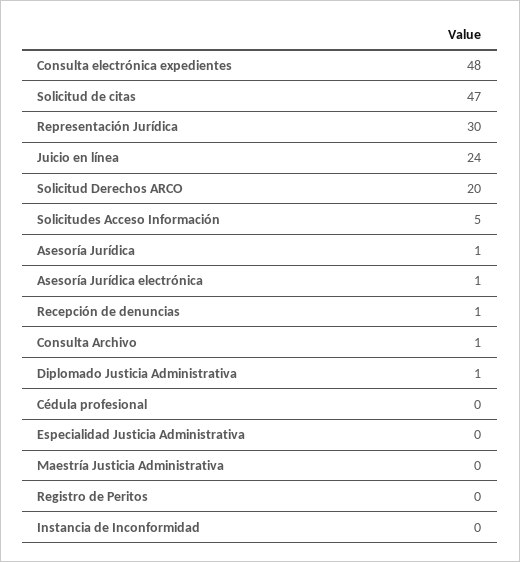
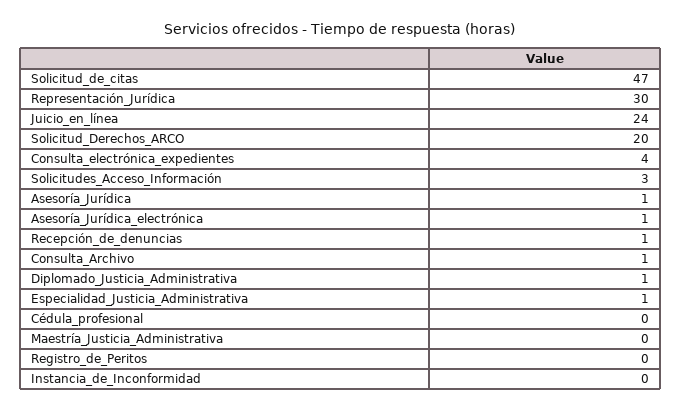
Consulta electrónica expedientes: 48 -> 4
Solicitudes Acceso Información: 5 -> 3
Especialidad Justicia Administrativa: 0 -> 1

